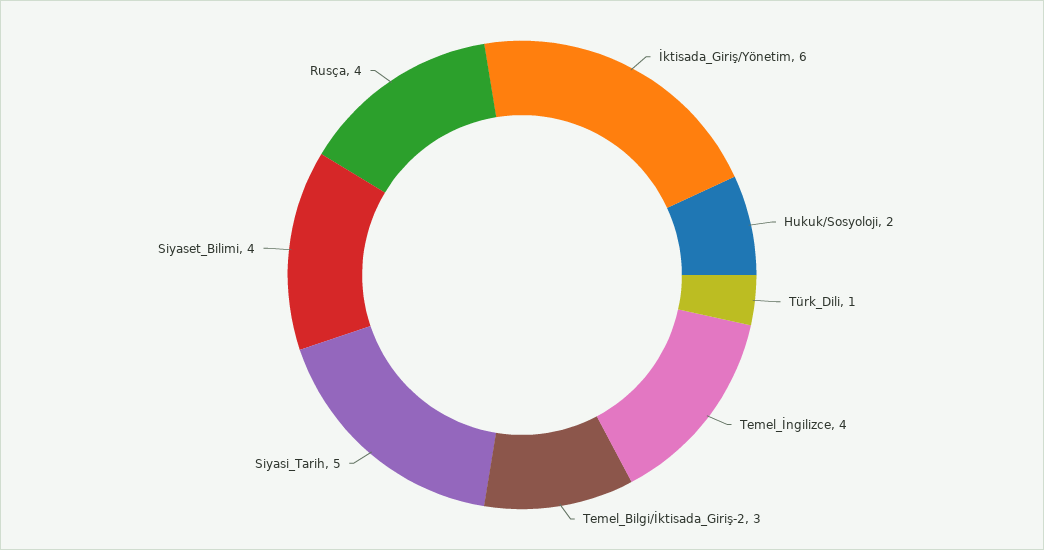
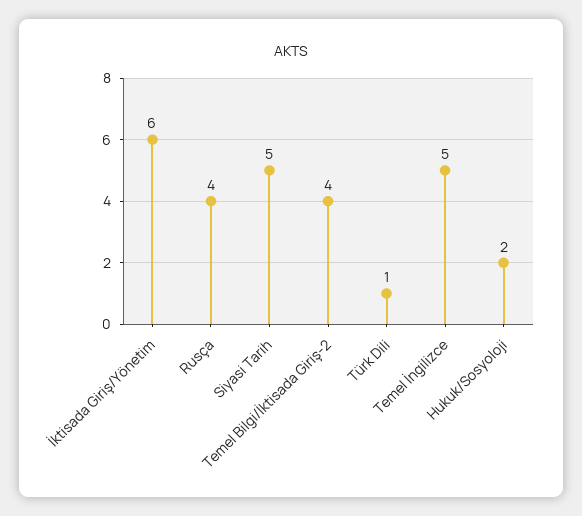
Temel_İngilizce: 4 -> 5
Temel_Bilgi/İktisada_Giriş-2: 3 -> 4
Siyaset_Bilimi: 4 -> none

